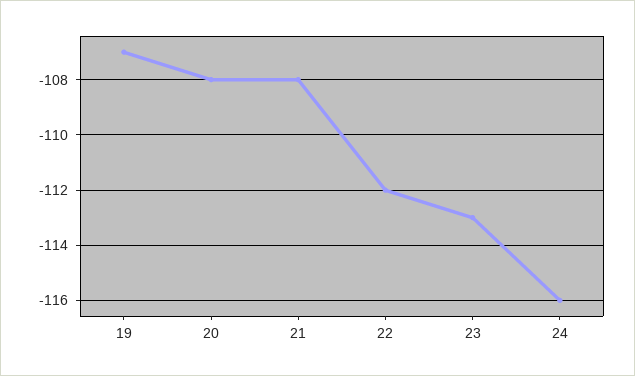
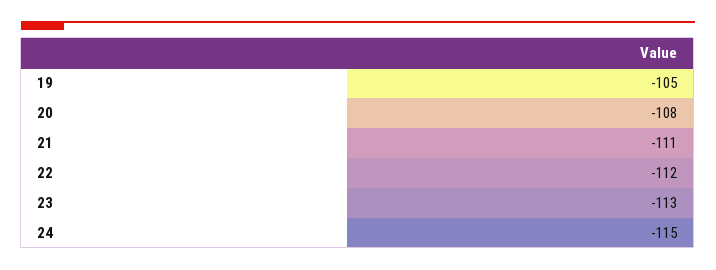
19: -107 -> -105
21: -108 -> -111
24: -116 -> -115

